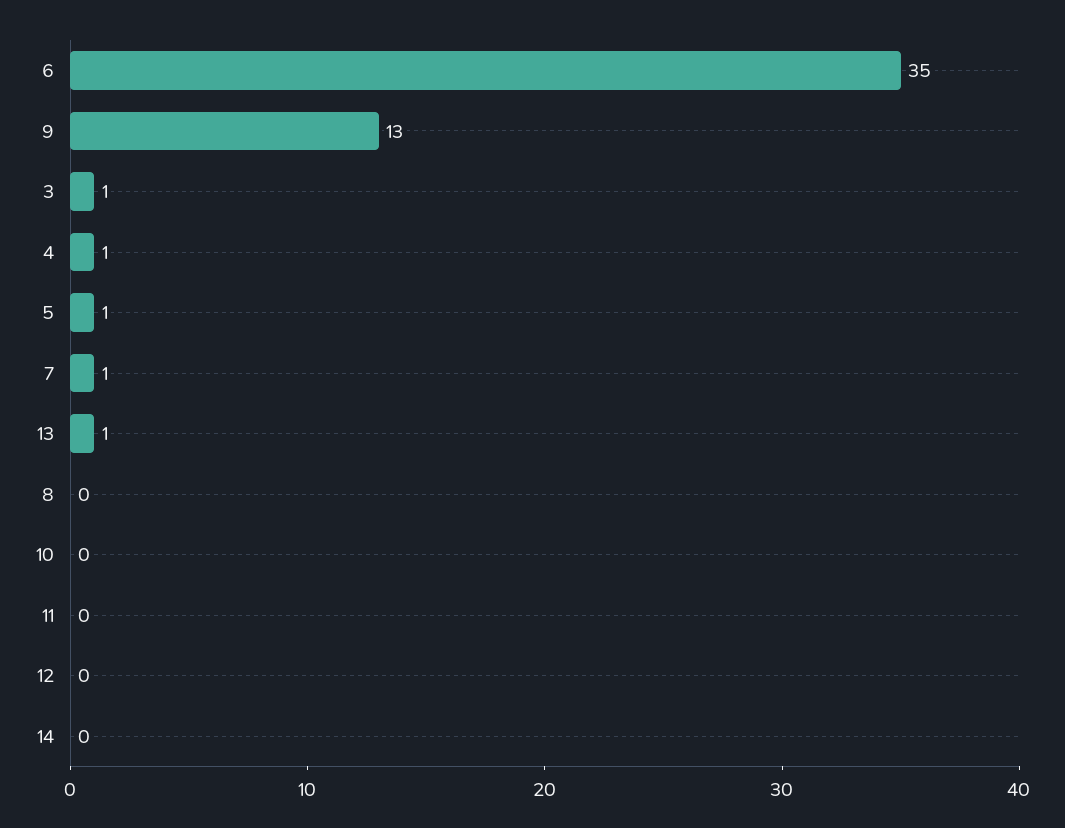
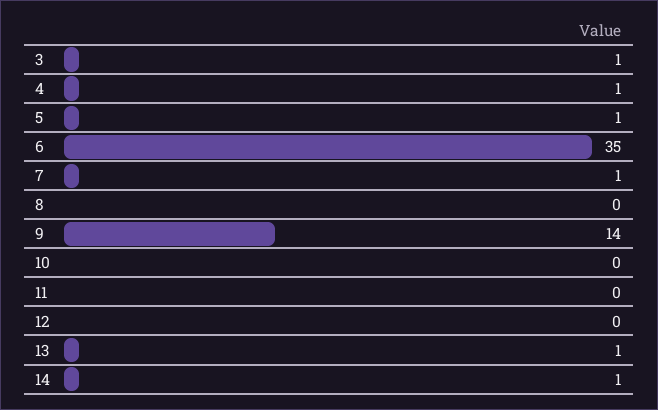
9: 13 -> 14
14: 0 -> 1

